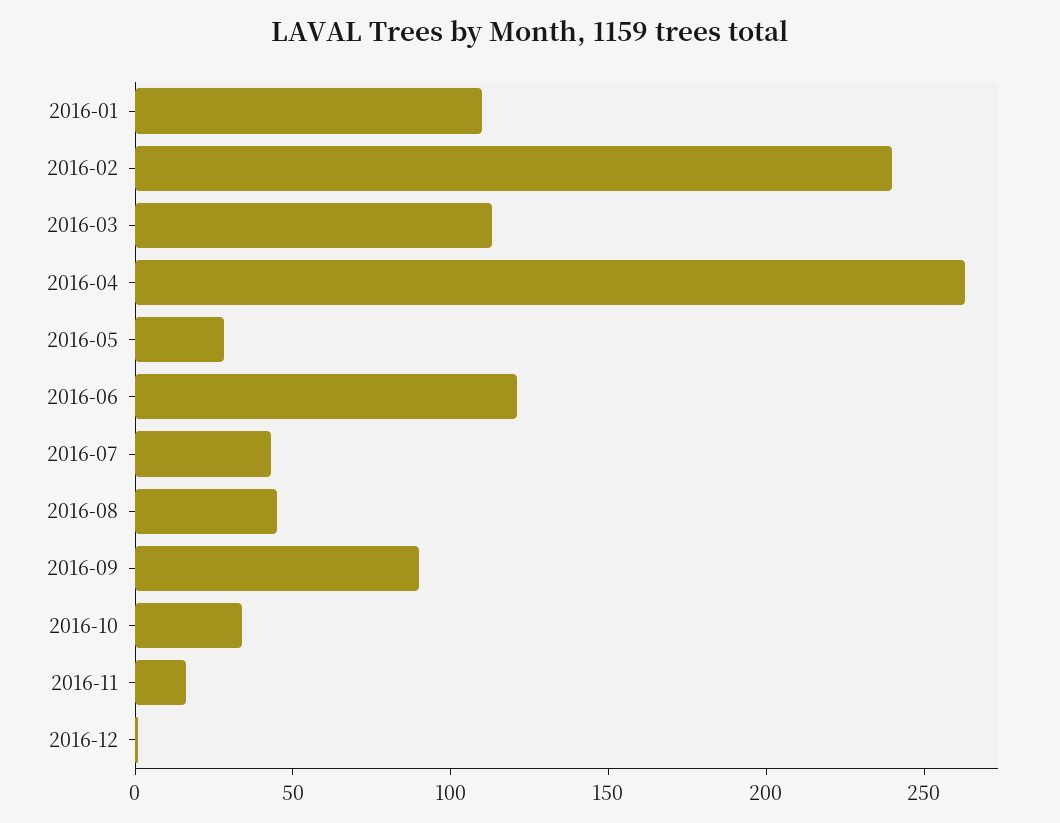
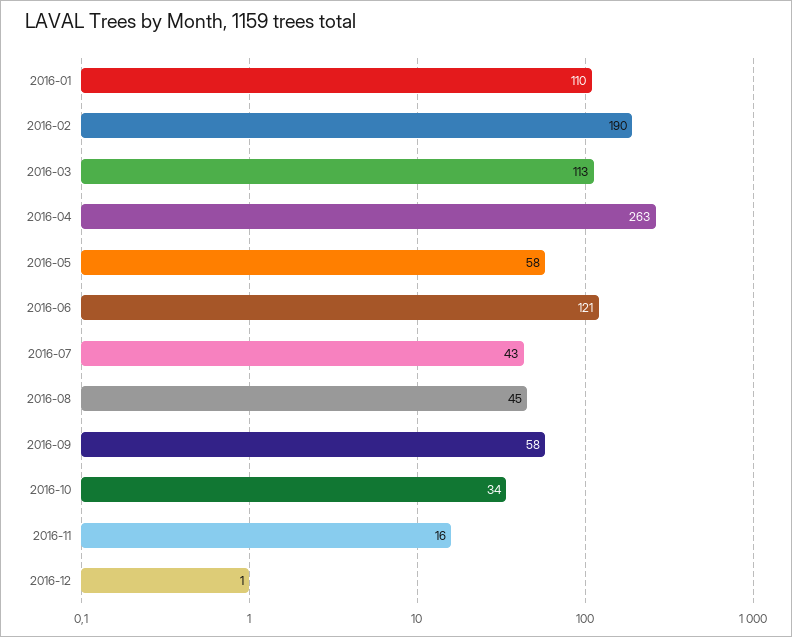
2016-02: 240 -> 190
2016-05: 30 -> 58
2016-09: 90 -> 58

